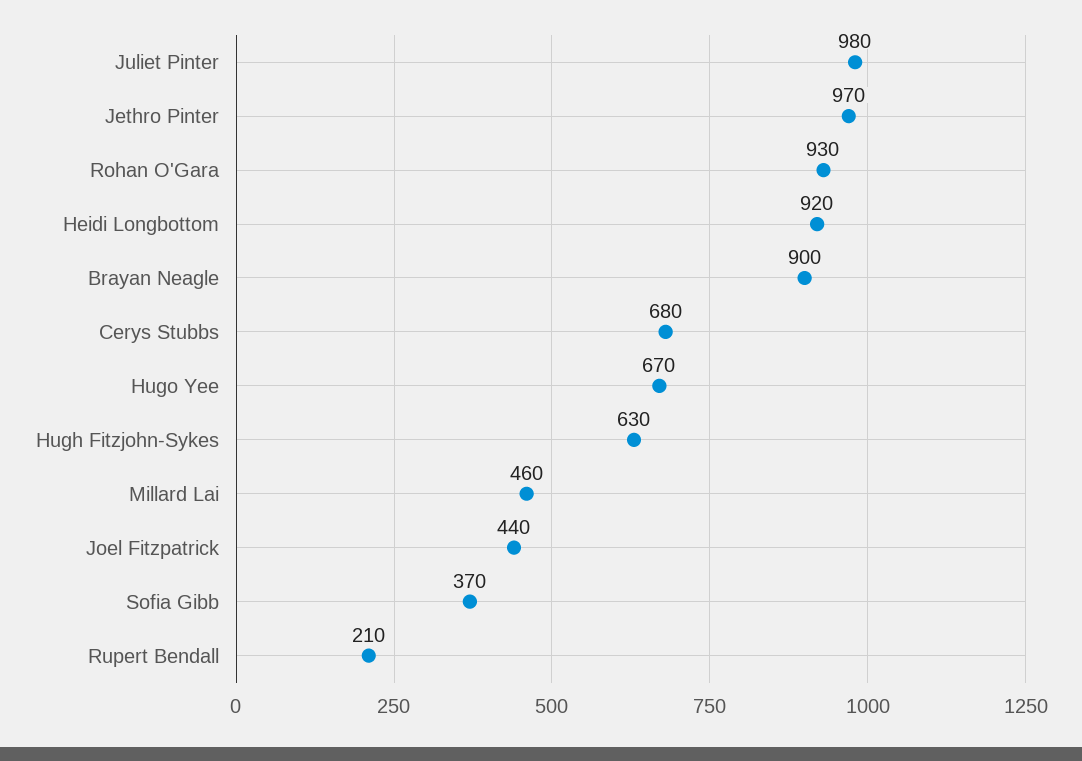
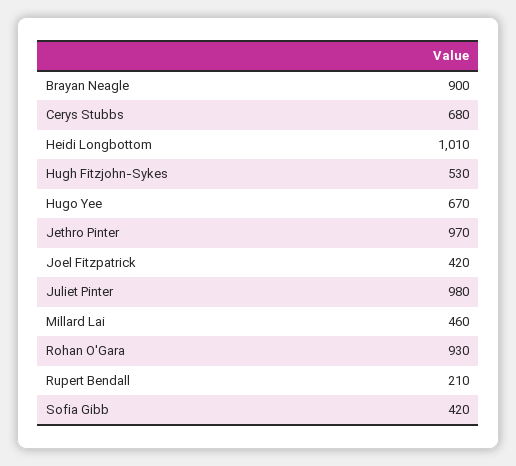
Heidi Longbottom: 920 -> 1010
Hugh Fitzjohn-Sykes: 630 -> 530
Joel Fitzpatrick: 440 -> 420
Sofia Gibb: 370 -> 420

